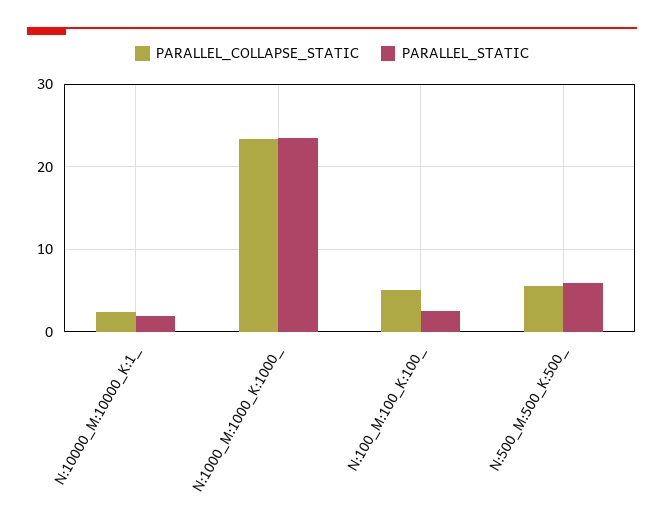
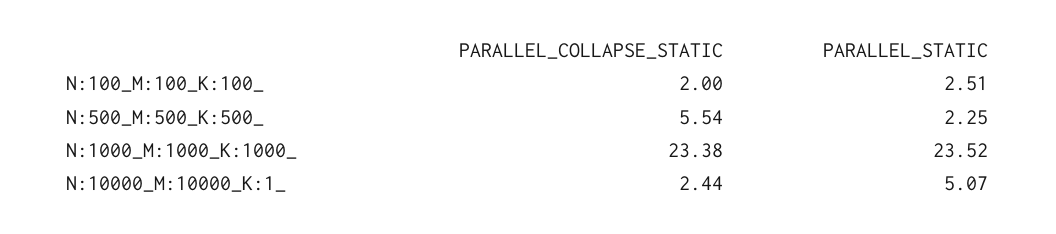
PARALLEL_STATIC, N:10000_M:10000_K:1_: 2 -> 5.07
PARALLEL_COLLAPSE_STATIC, N:100_M:100_K:100_: 5 -> 2
PARALLEL_STATIC, N:500_M:500_K:500_: 6 -> 2.25

